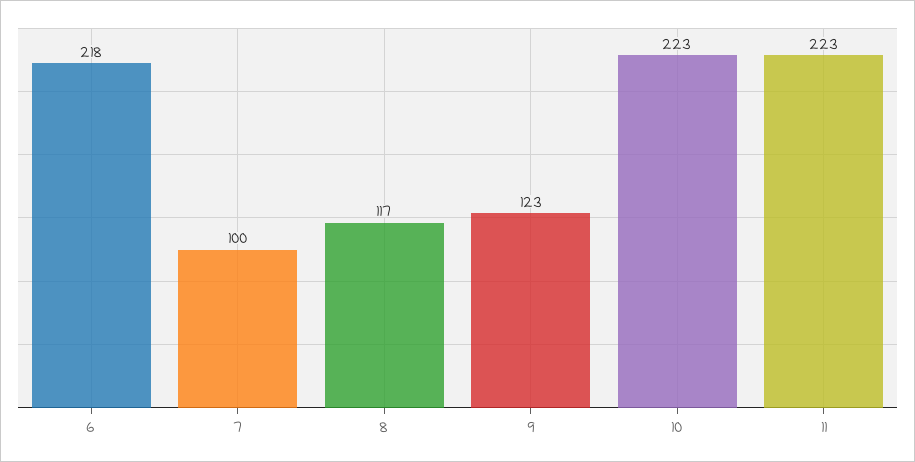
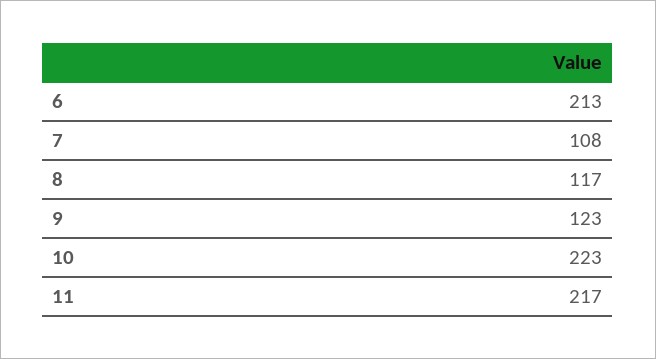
6: 218 -> 213
7: 100 -> 108
11: 223 -> 217

